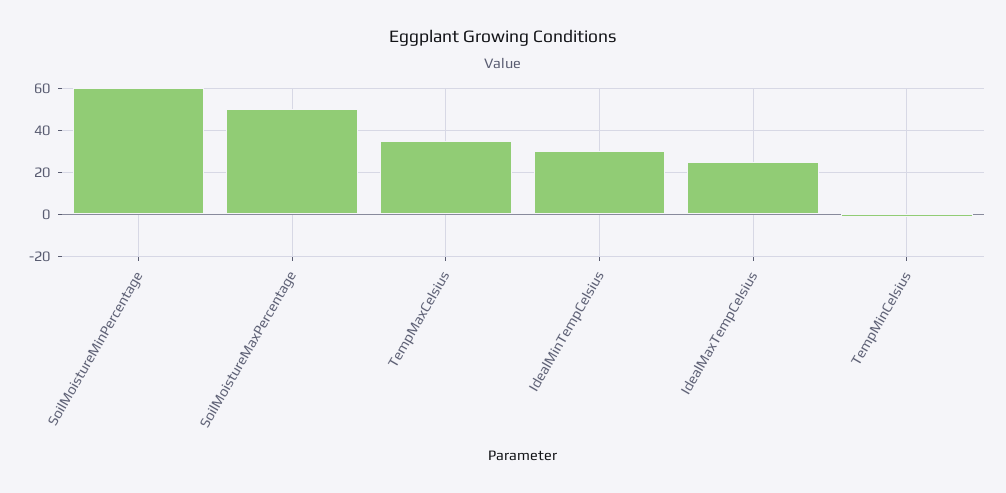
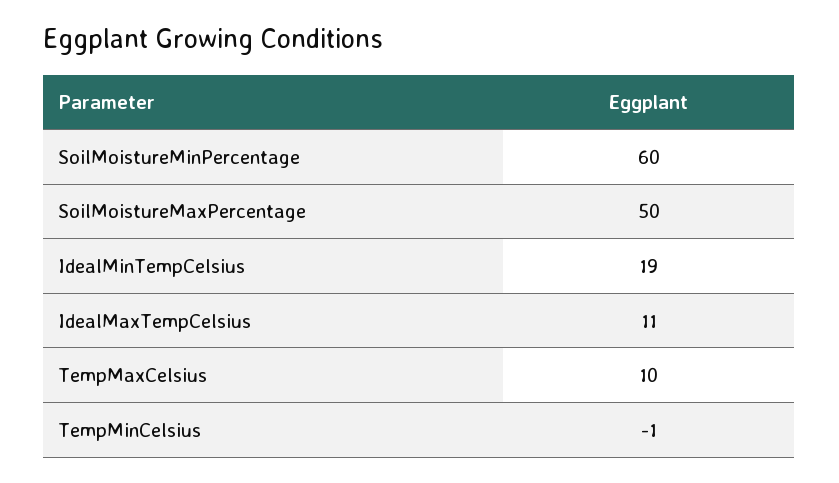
TempMaxCelsius: 35 -> 10
IdealMinTempCelsius: 30 -> 19
IdealMaxTempCelsius: 25 -> 11

